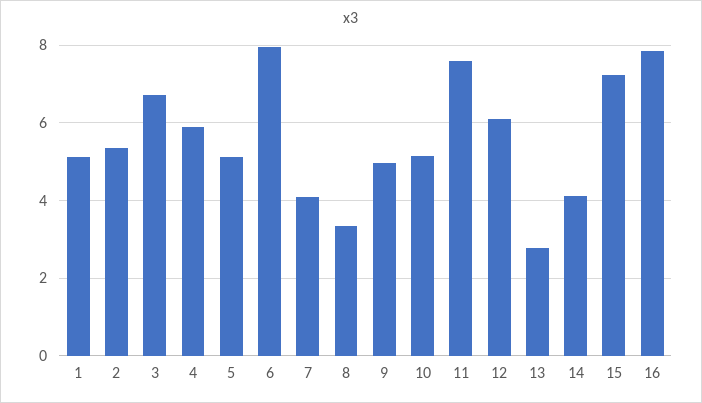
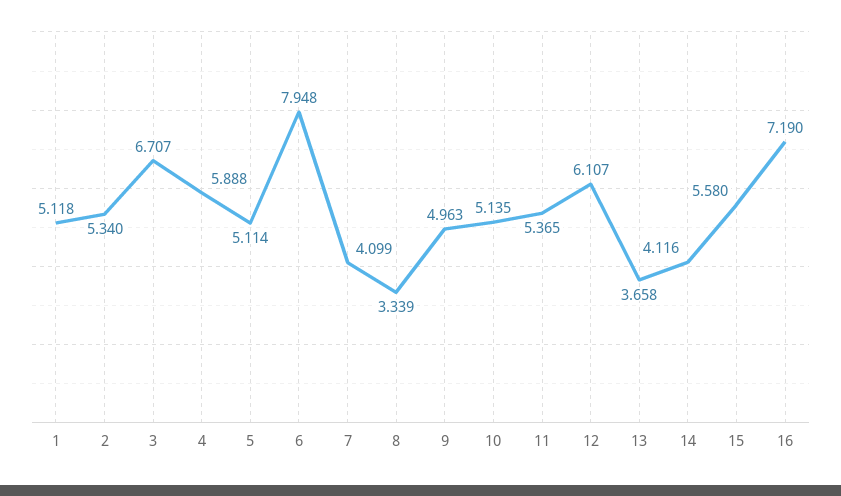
11: 7.6 -> 5.365
13: 2.8 -> 3.658
15: 7.2 -> 5.58
16: 7.8 -> 7.19

